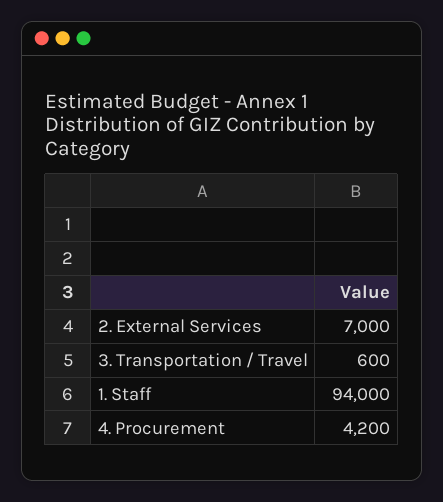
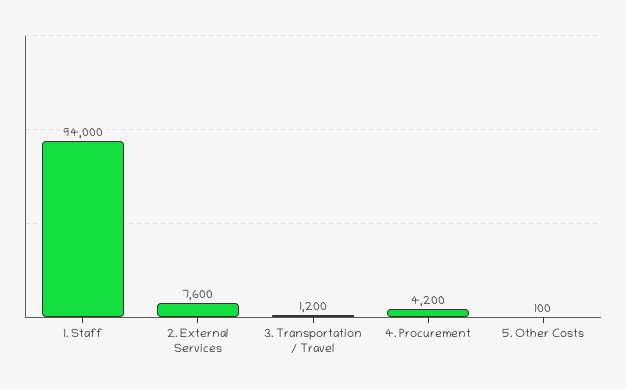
2. External Services: 7000 -> 7600
3. Transportation / Travel: 600 -> 1200
5. Other Costs: none -> 100

